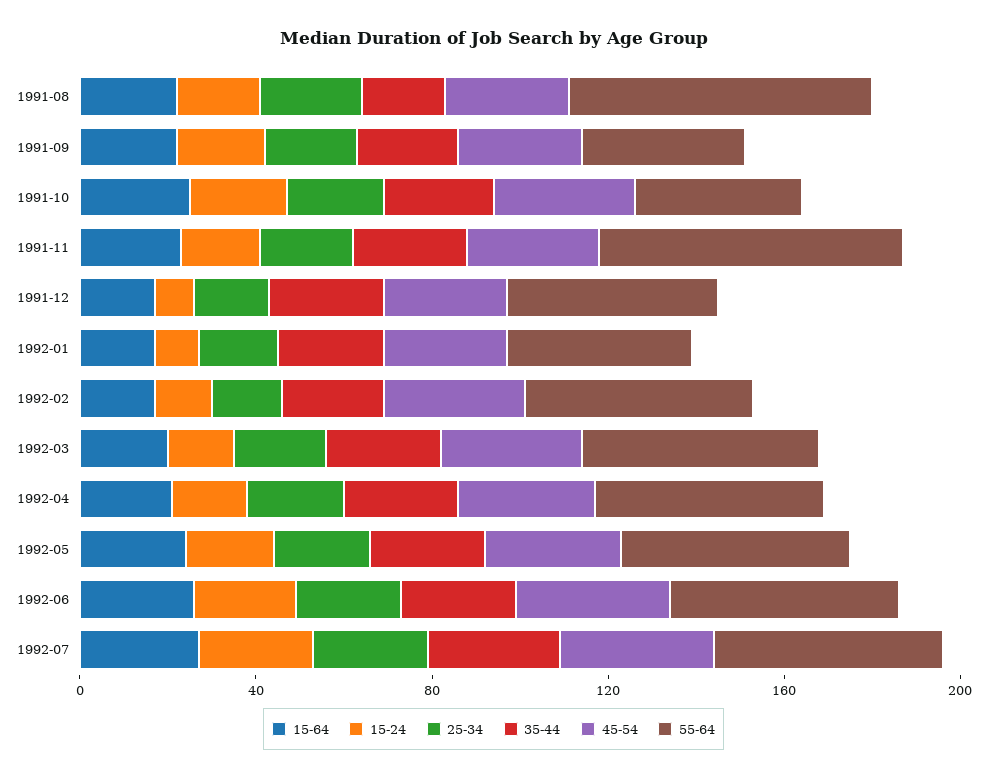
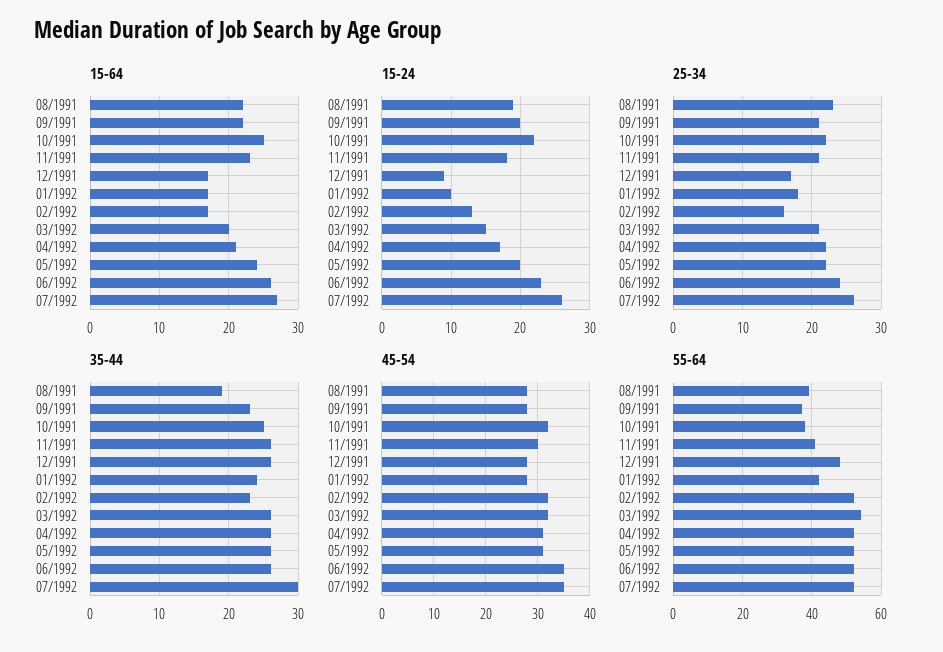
55-64, 1991-08: 70 -> 40
55-64, 1991-11: 70 -> 40

